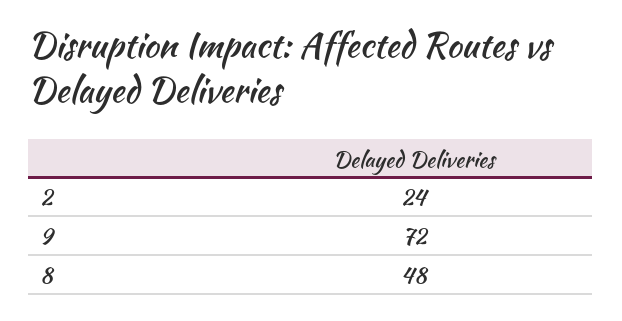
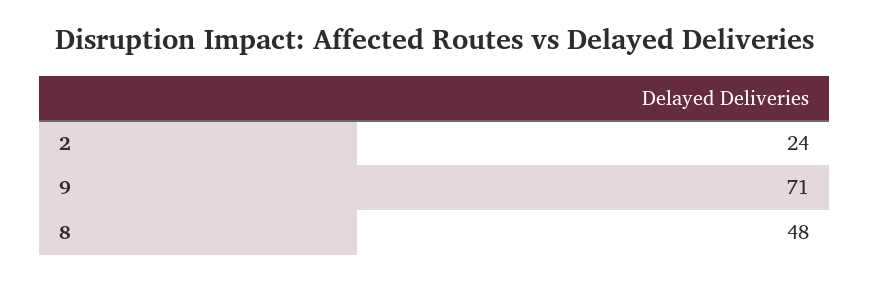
9: 72 -> 71

